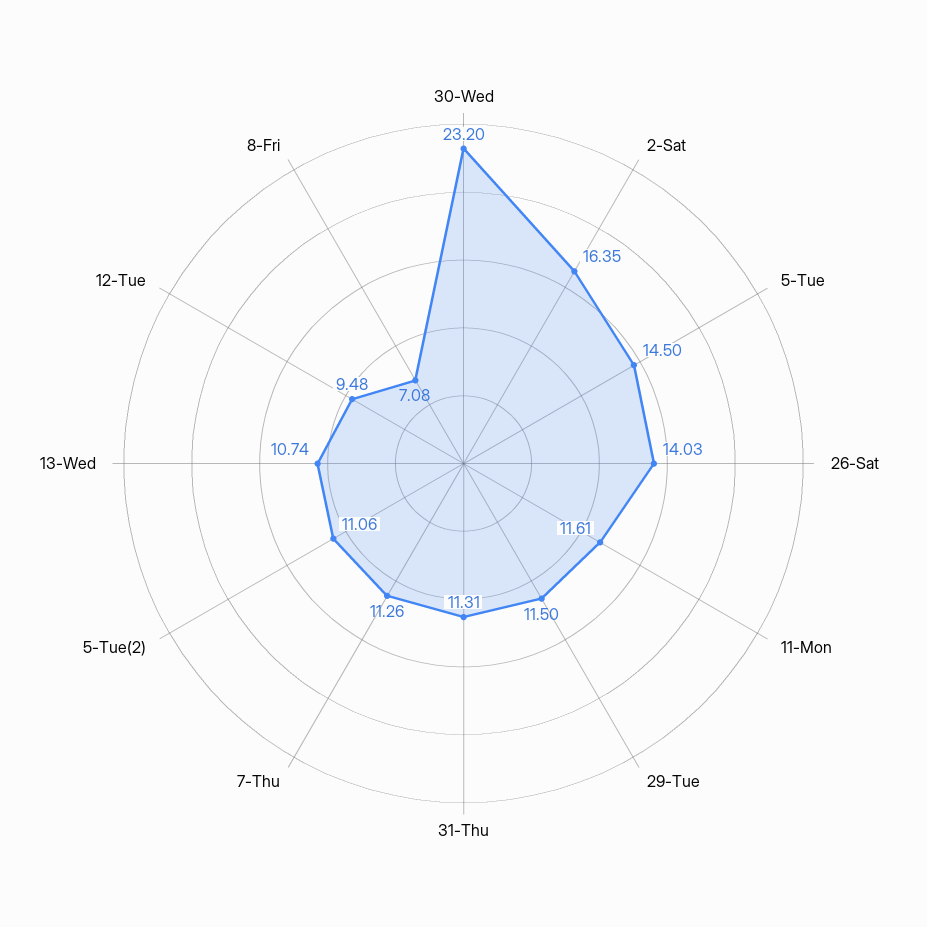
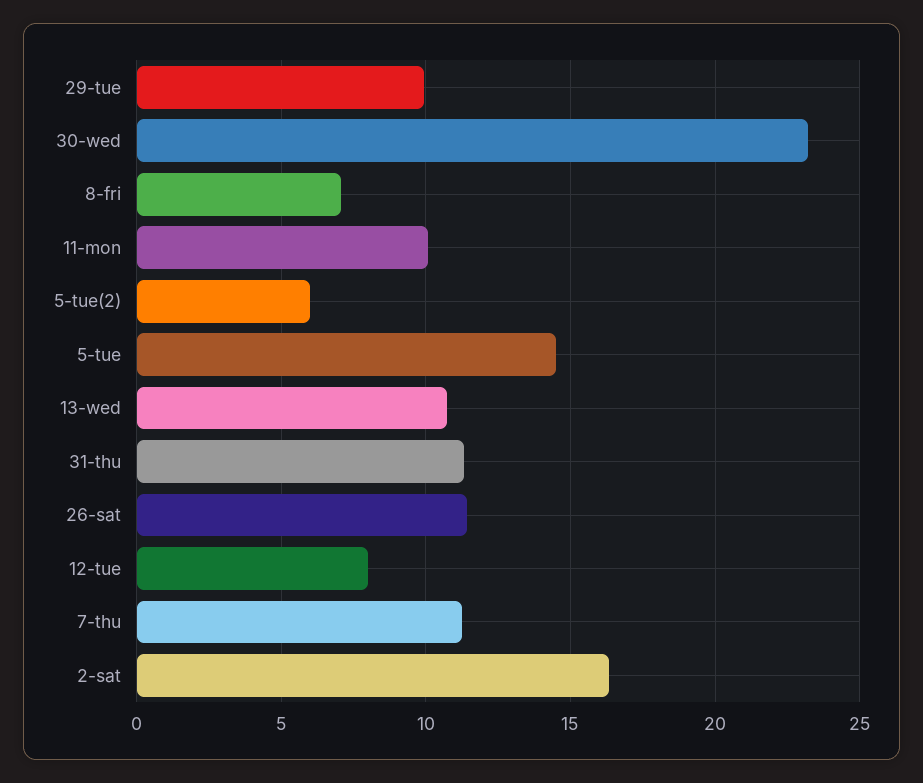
26-Sat: 14.03 -> 11.5
11-Mon: 11.61 -> 10
29-Tue: 11.5 -> 10
5-Tue(2): 11.06 -> 6
12-Tue: 9.48 -> 8

